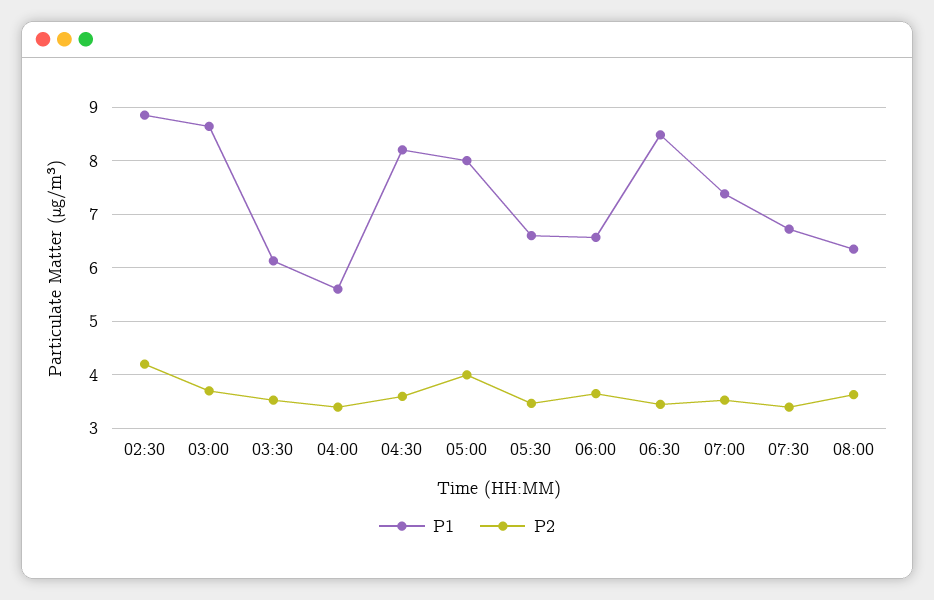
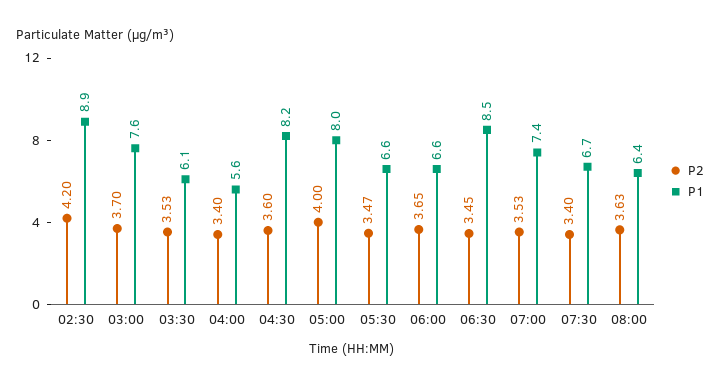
P1, 03:00: 8.6 -> 7.6

